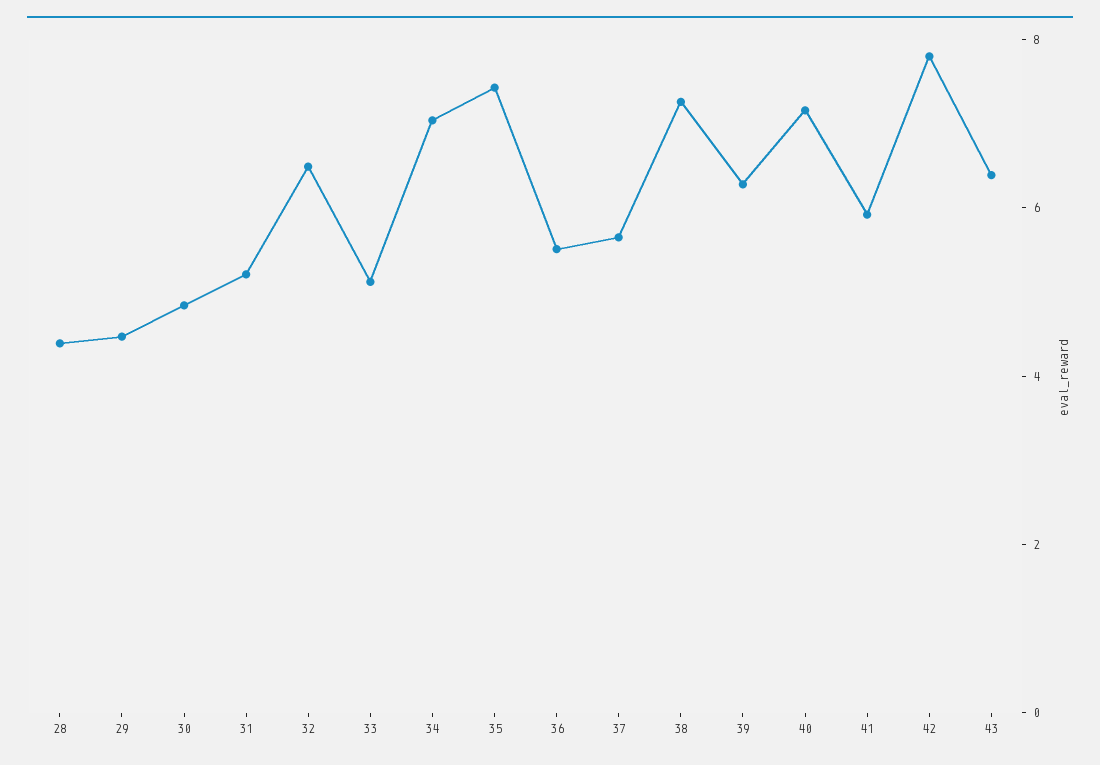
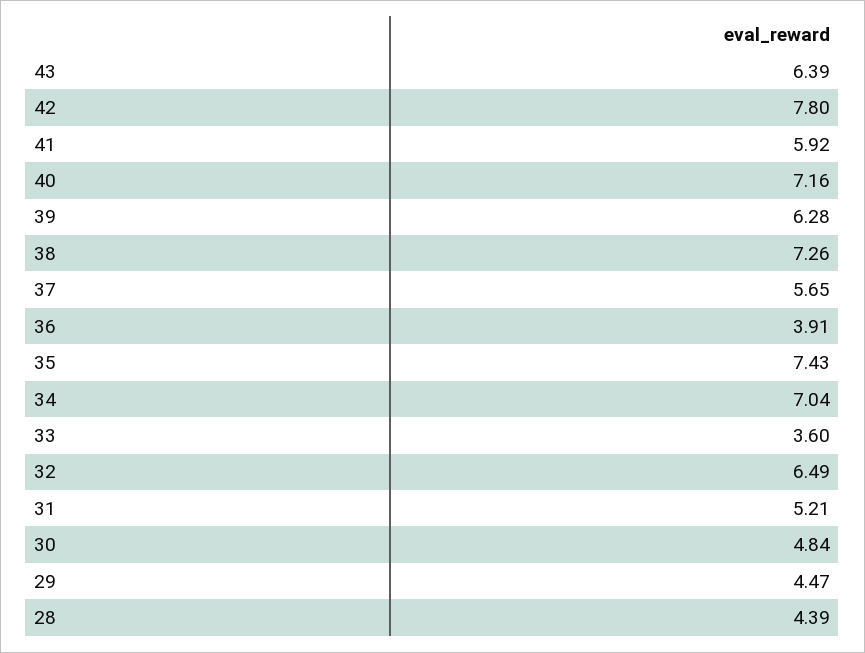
33: 5 -> 3.6
36: 5.5 -> 3.91

